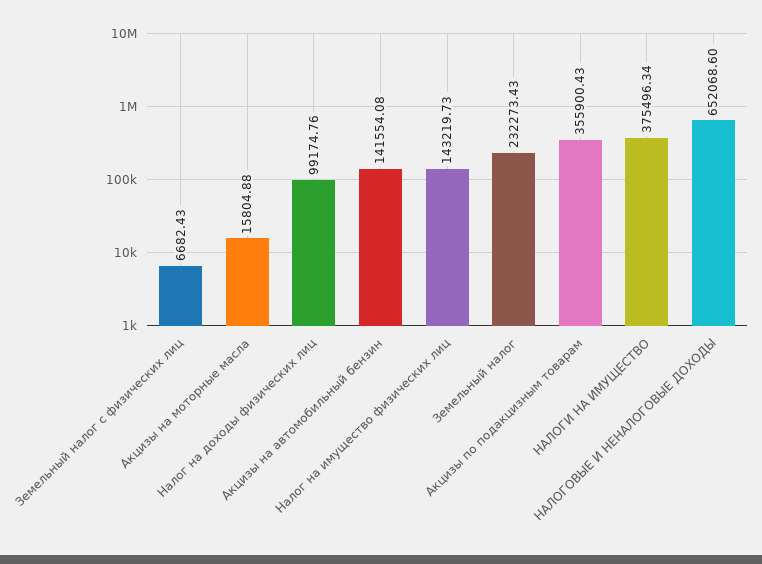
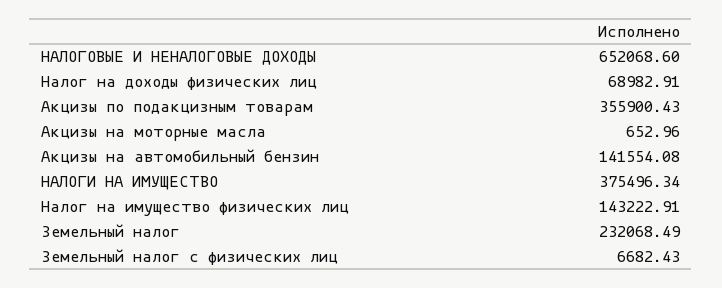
Акцизы на моторные масла: 15804.88 -> 652.96
Налог на доходы физических лиц: 99174.76 -> 68982.91
Налог на имущество физических лиц: 143219.73 -> 143222.91
Земельный налог: 232273.43 -> 232068.49

